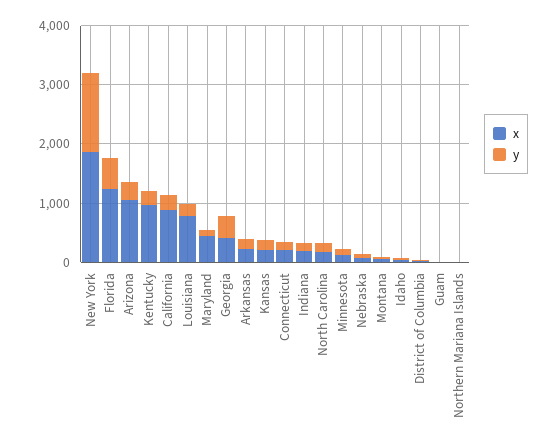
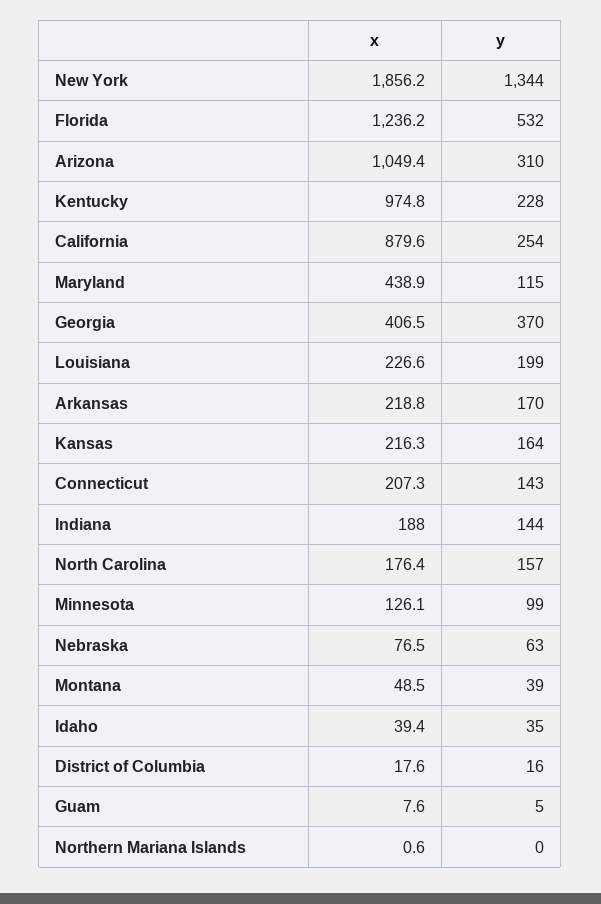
x, Louisiana: 800 -> 226.6

